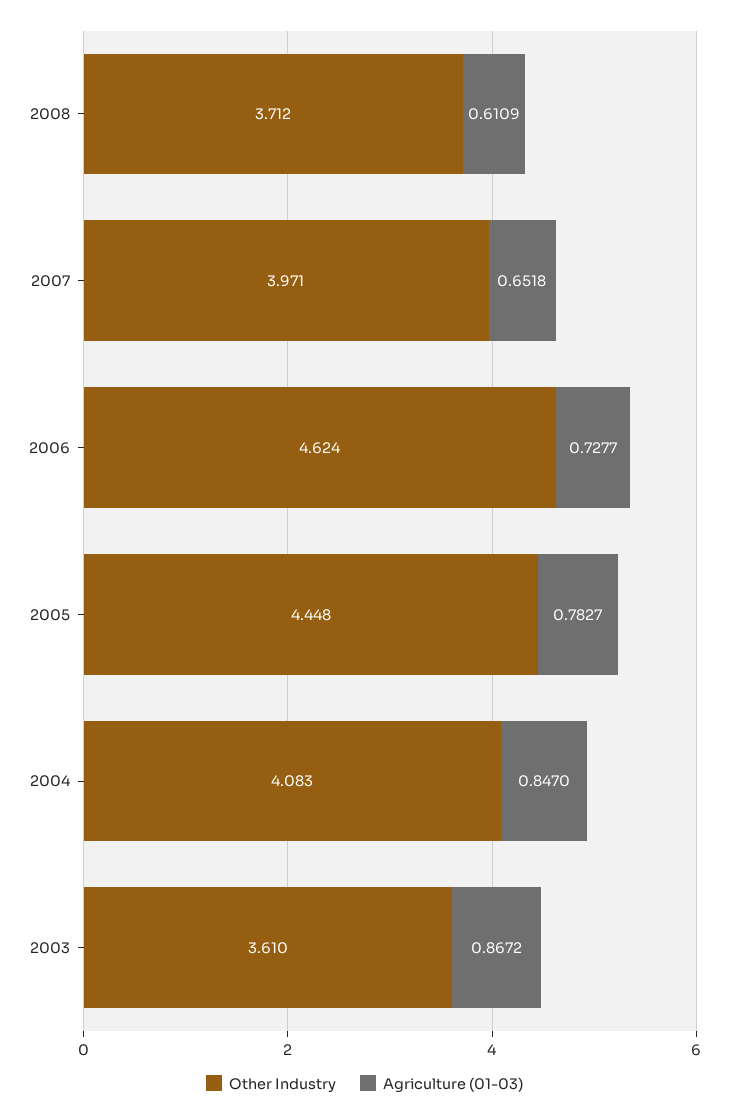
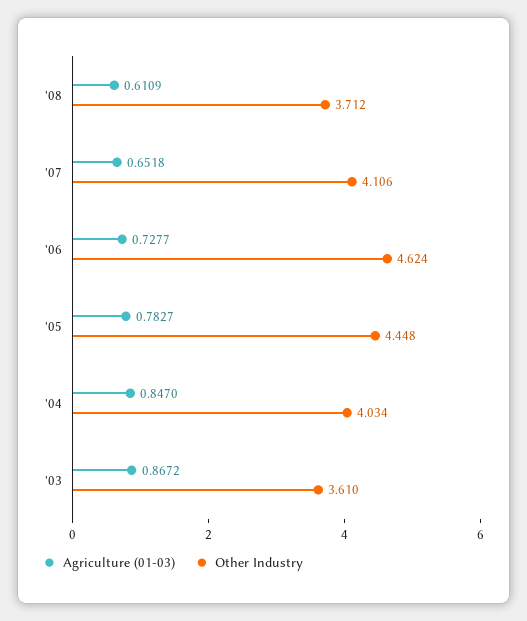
Other Industry, 2007: 3.971 -> 4.106
Other Industry, 2004: 4.083 -> 4.034

